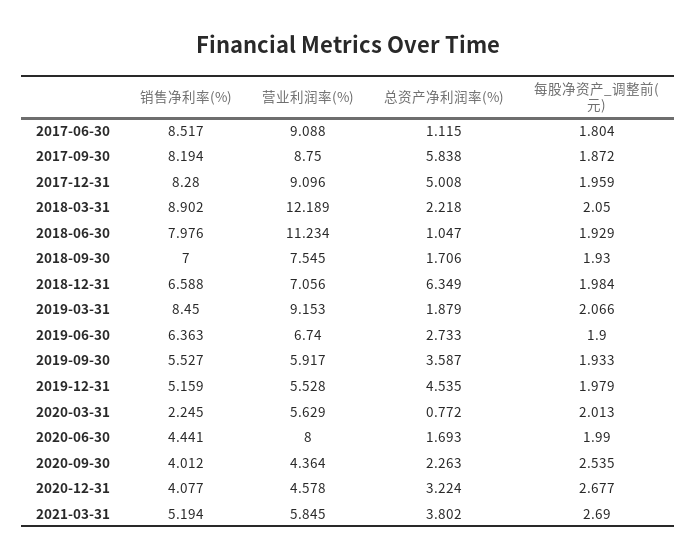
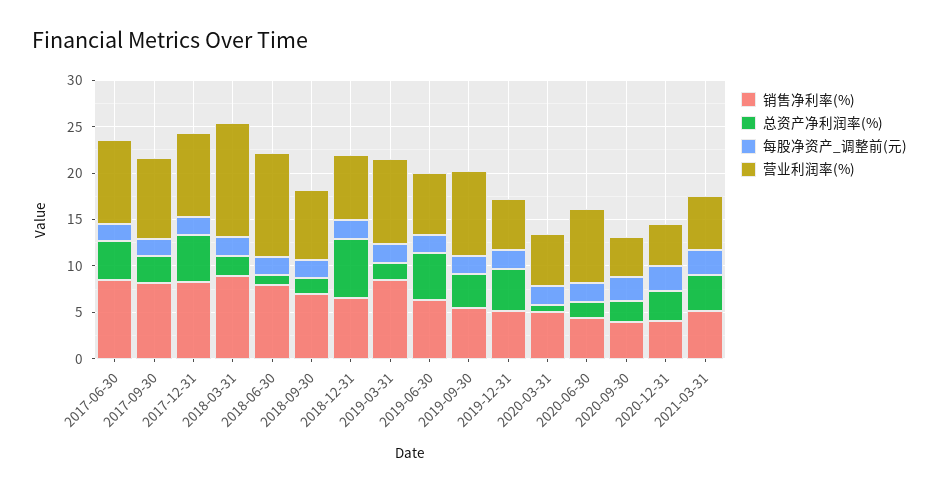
总资产净利润率(%), 2017-06-30: 1.115 -> 4
总资产净利润率(%), 2017-09-30: 5.838 -> 3
总资产净利润率(%), 2019-06-30: 2.733 -> 5
营业利润率(%), 2019-09-30: 5.917 -> 9
销售净利率(%), 2020-03-31: 2.245 -> 5

